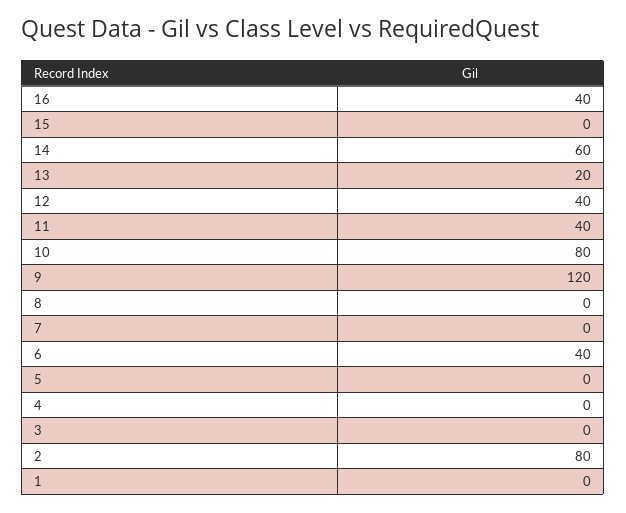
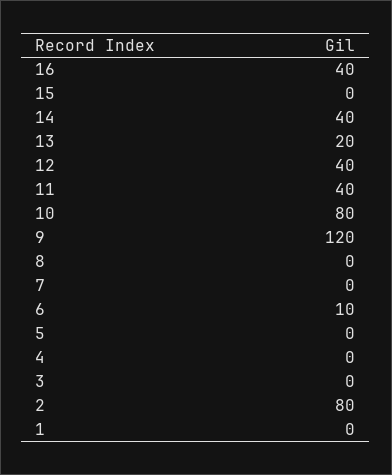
14: 60 -> 40
6: 40 -> 10

